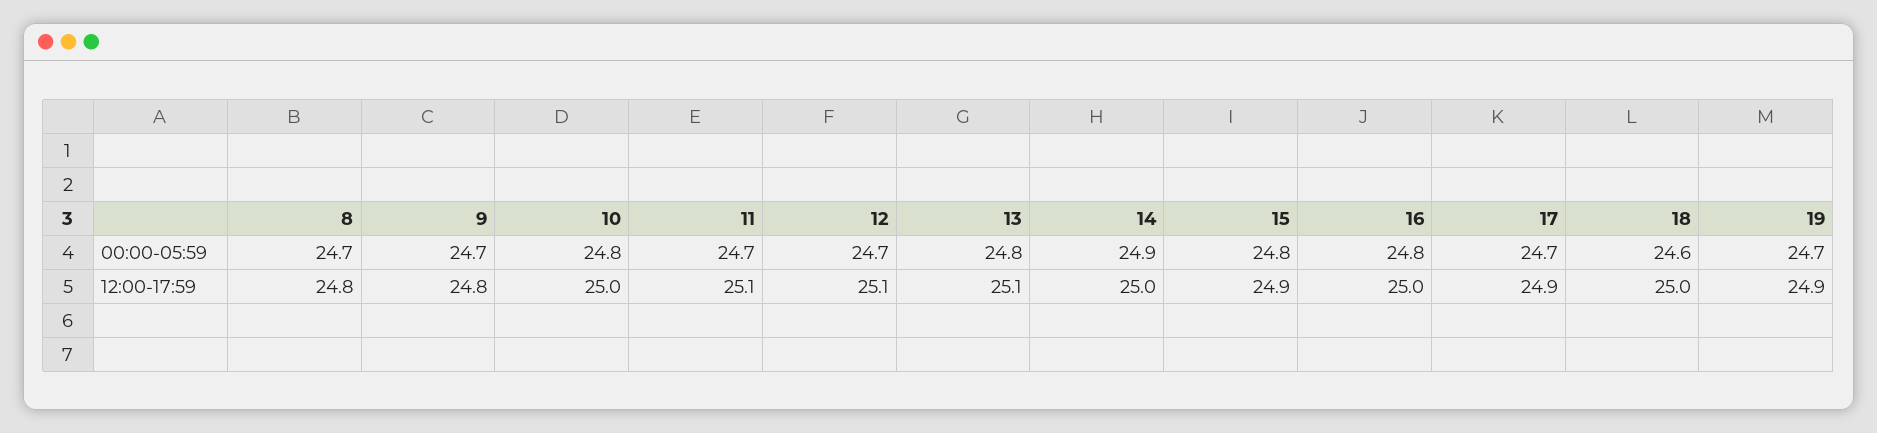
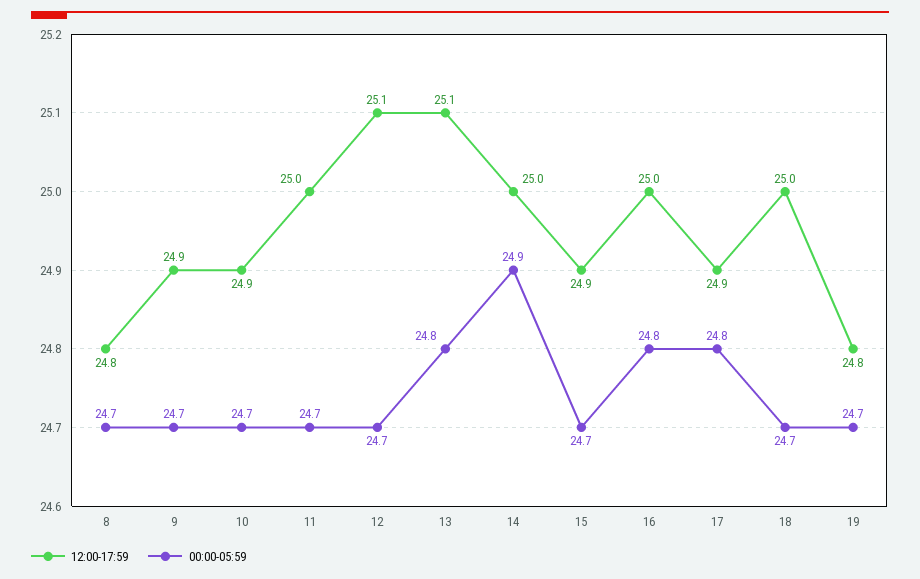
00:00-05:59, 10: 24.8 -> 24.7
00:00-05:59, 15: 24.8 -> 24.7
00:00-05:59, 17: 24.7 -> 24.8
00:00-05:59, 18: 24.6 -> 24.7
12:00-17:59, 9: 24.8 -> 24.9
12:00-17:59, 10: 25 -> 24.9
12:00-17:59, 11: 25.1 -> 25
12:00-17:59, 19: 24.9 -> 24.8

